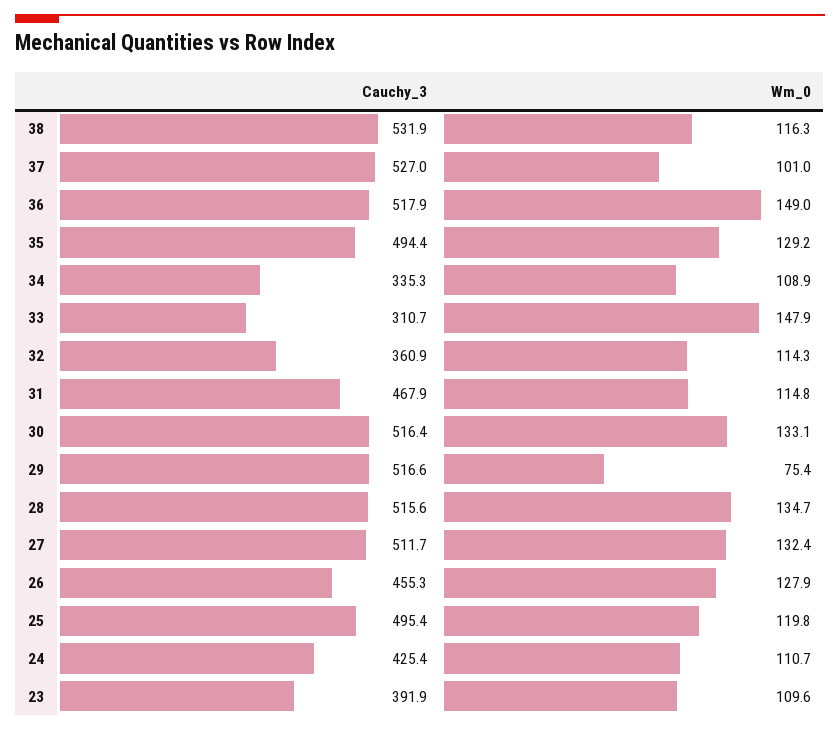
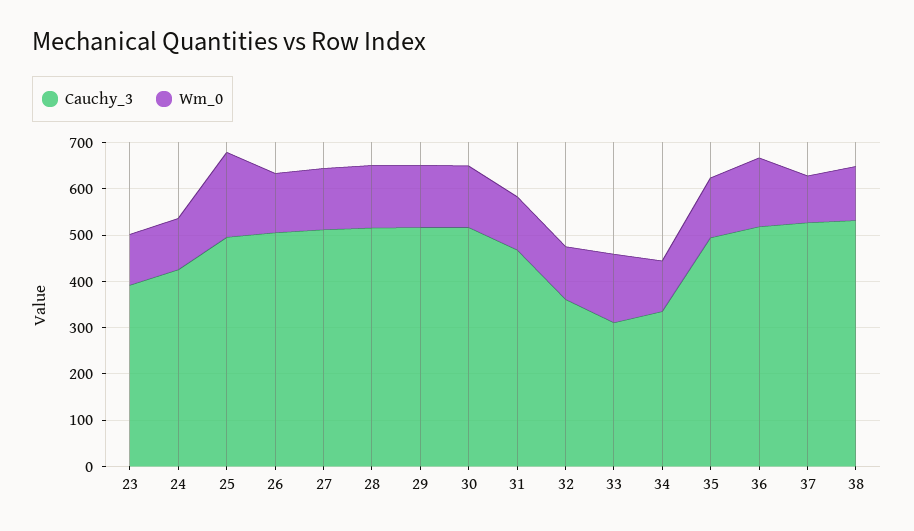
Wm_0, 29: 75.4 -> 140
Cauchy_3, 26: 455.3 -> 500
Wm_0, 25: 119.8 -> 180

